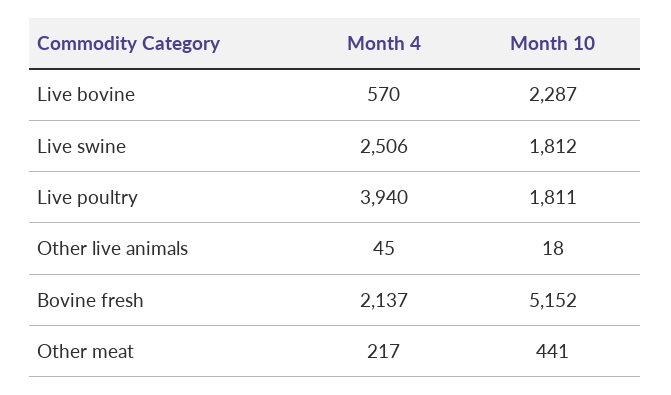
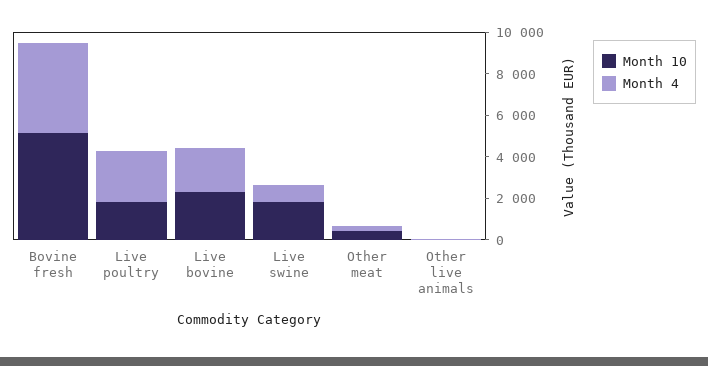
Month 4, Live bovine: 570 -> 2000
Month 4, Live swine: 2506 -> 1000
Month 4, Live poultry: 3940 -> 2500
Month 4, Bovine fresh: 2137 -> 4500

